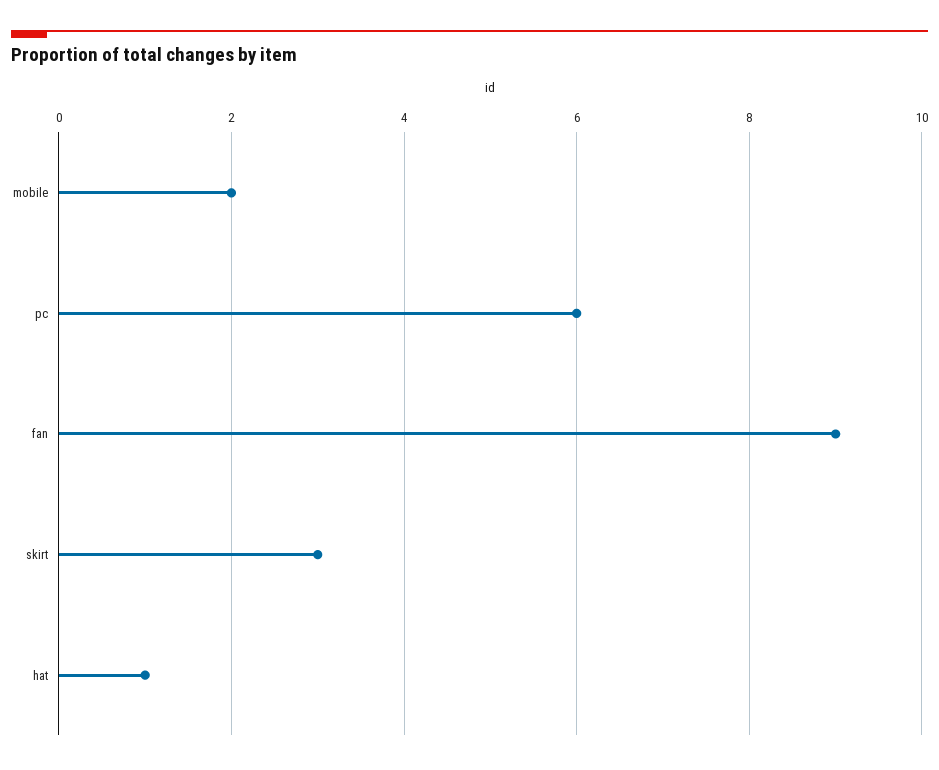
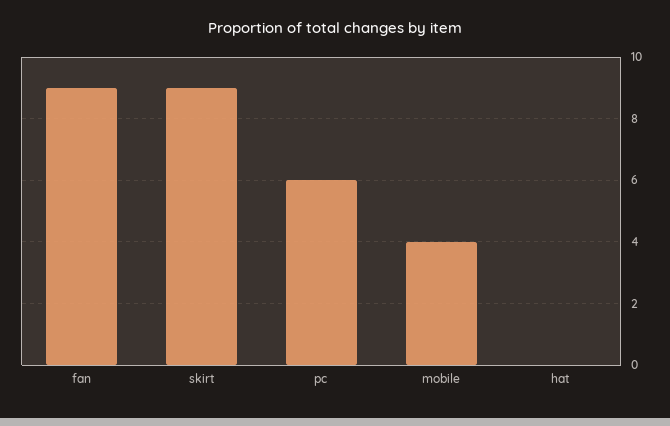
mobile: 2 -> 4
skirt: 3 -> 9
hat: 1 -> 0

